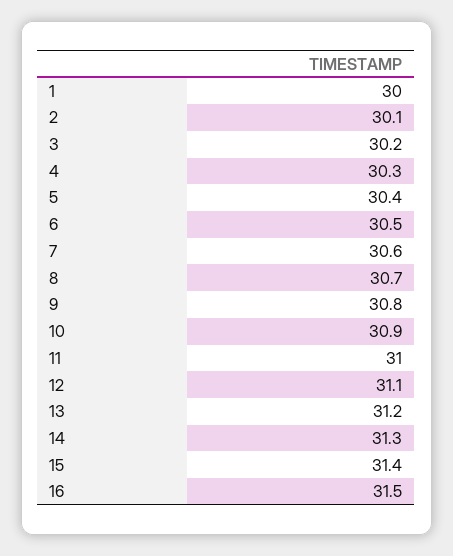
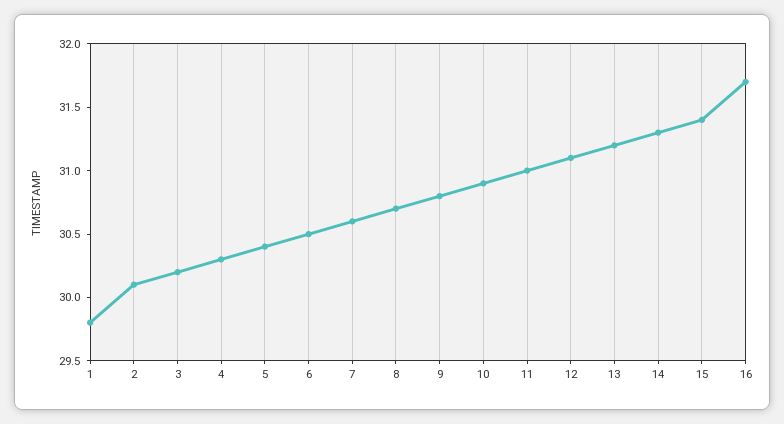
1: 30 -> 29.8
16: 31.5 -> 31.7

